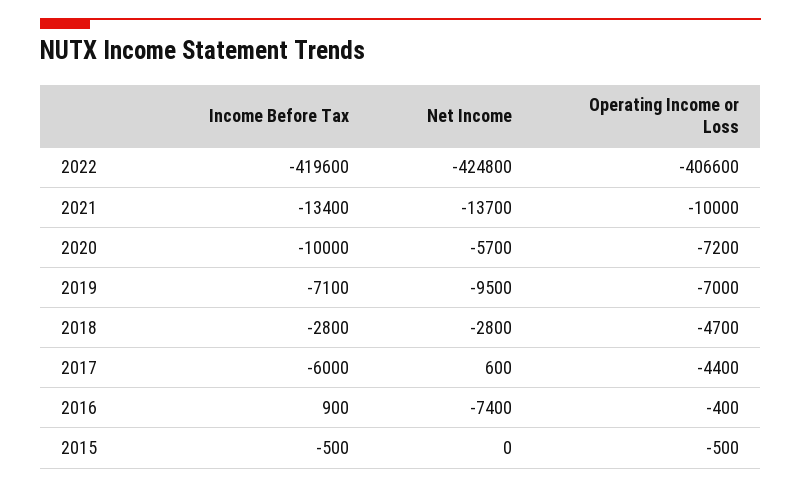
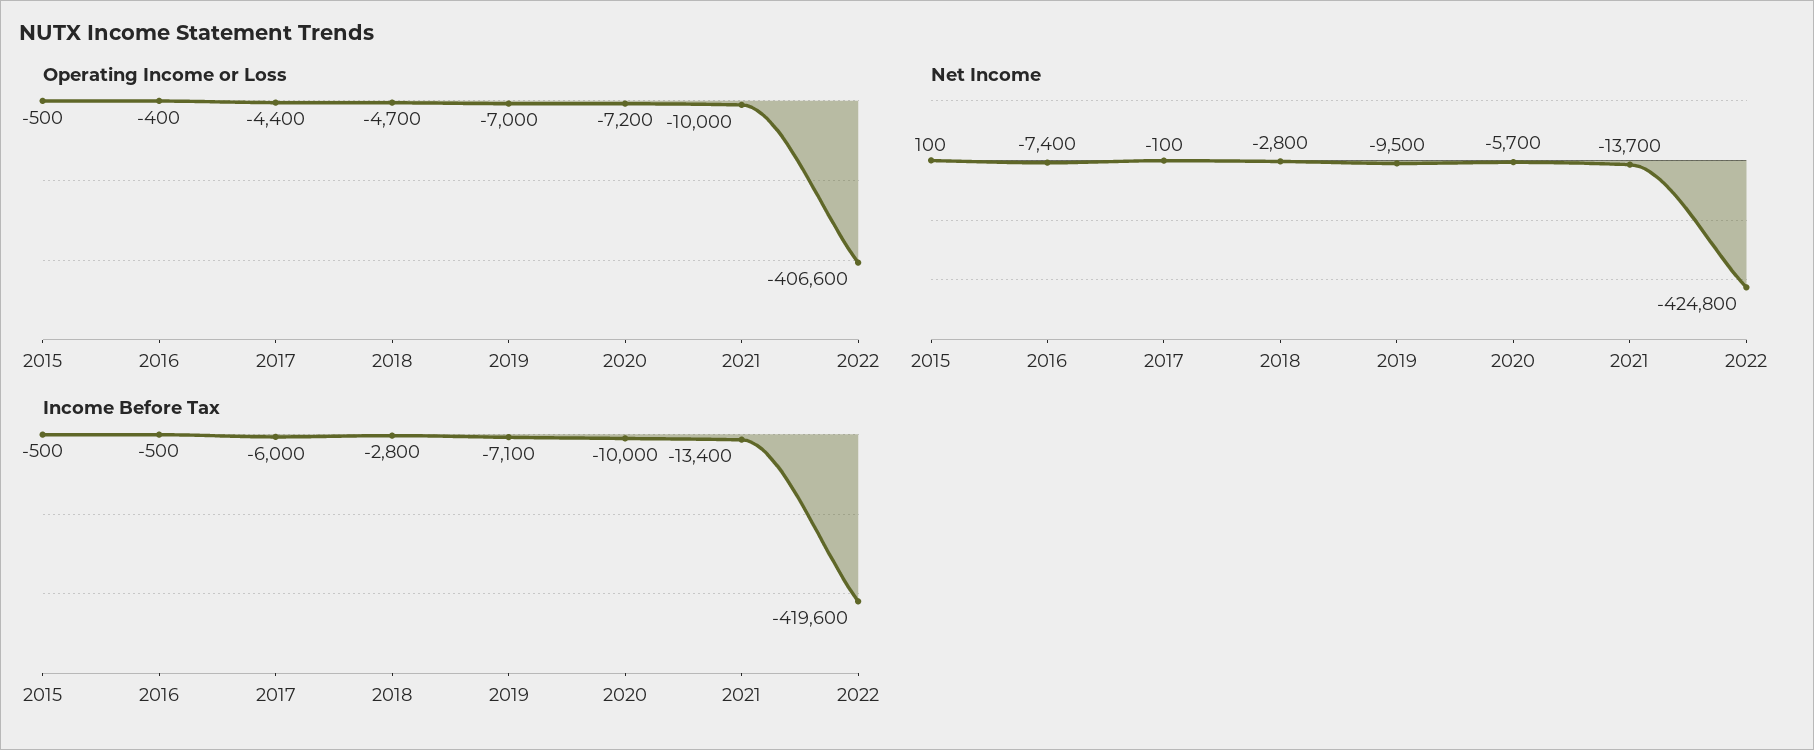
Net Income, 2017: 600 -> -100
Income Before Tax, 2016: 900 -> -500
Net Income, 2015: 0 -> 100

